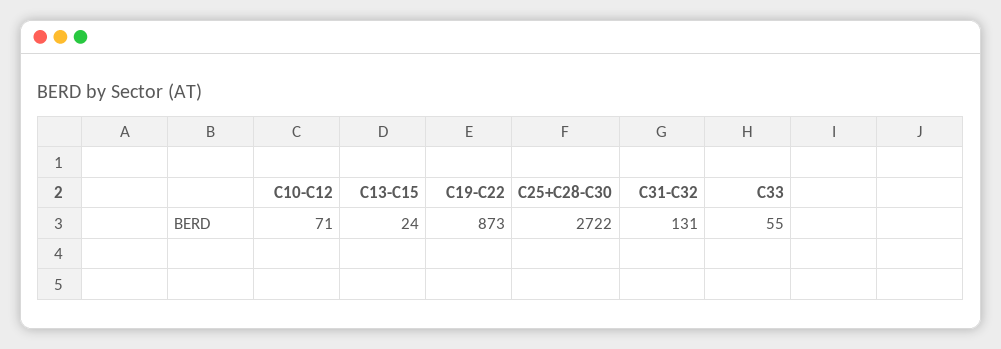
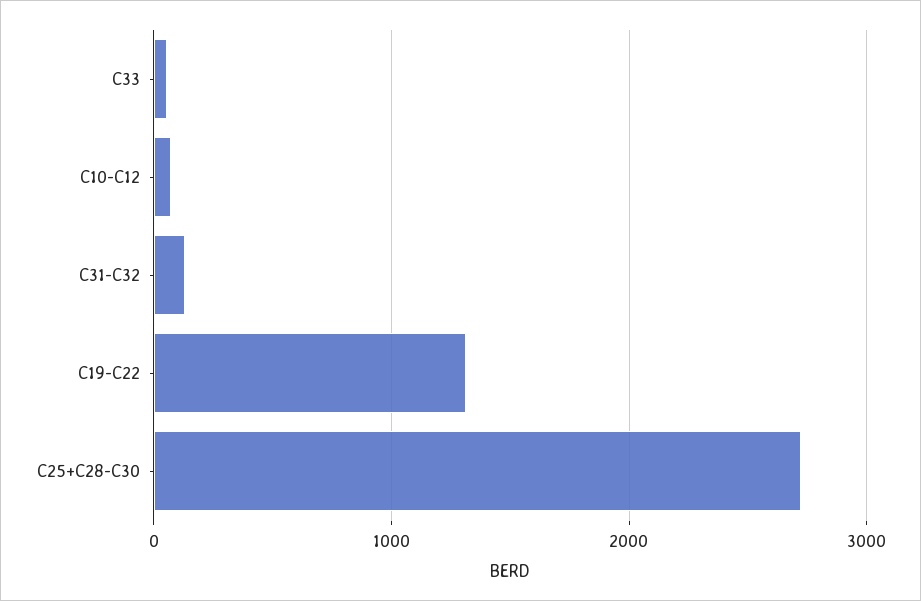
C13-C15: 24 -> none
C19-C22: 873 -> 1300

